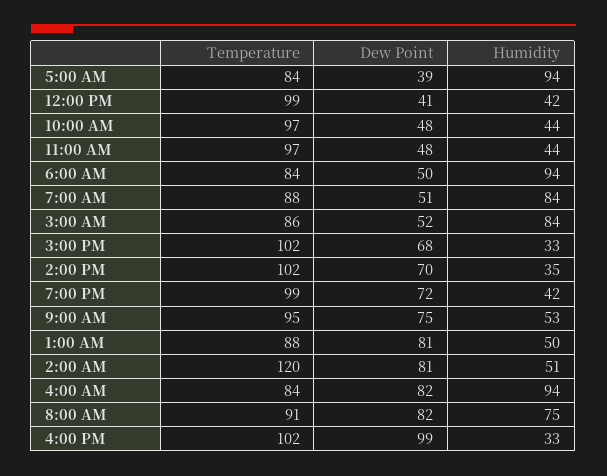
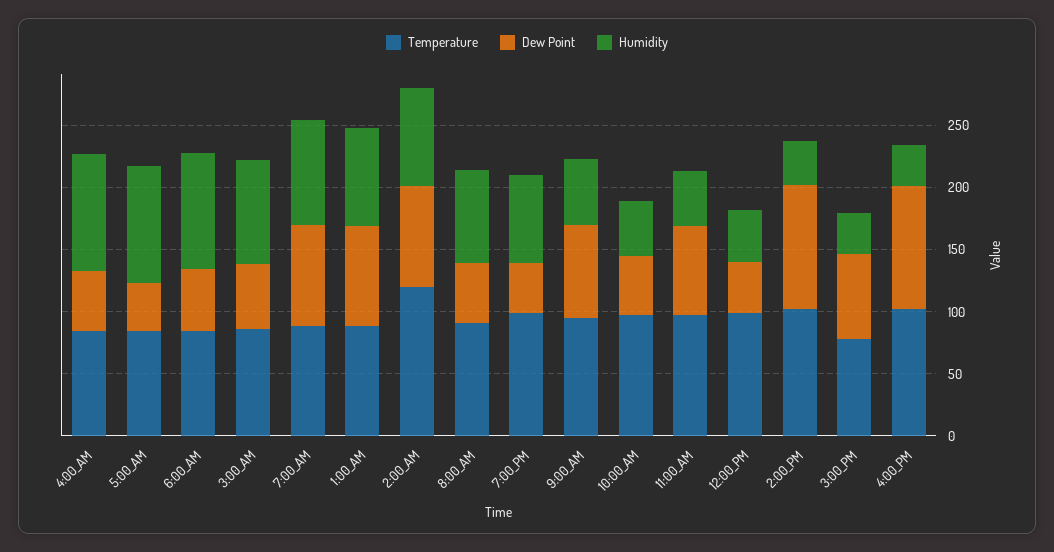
Dew Point, 11:00 AM: 48 -> 70
Dew Point, 7:00 AM: 51 -> 80
Temperature, 3:00 PM: 102 -> 80
Dew Point, 2:00 PM: 70 -> 100
Dew Point, 7:00 PM: 72 -> 40
Humidity, 7:00 PM: 42 -> 70
Humidity, 1:00 AM: 50 -> 80
Humidity, 2:00 AM: 51 -> 80
Dew Point, 4:00 AM: 82 -> 50
Dew Point, 8:00 AM: 82 -> 50

